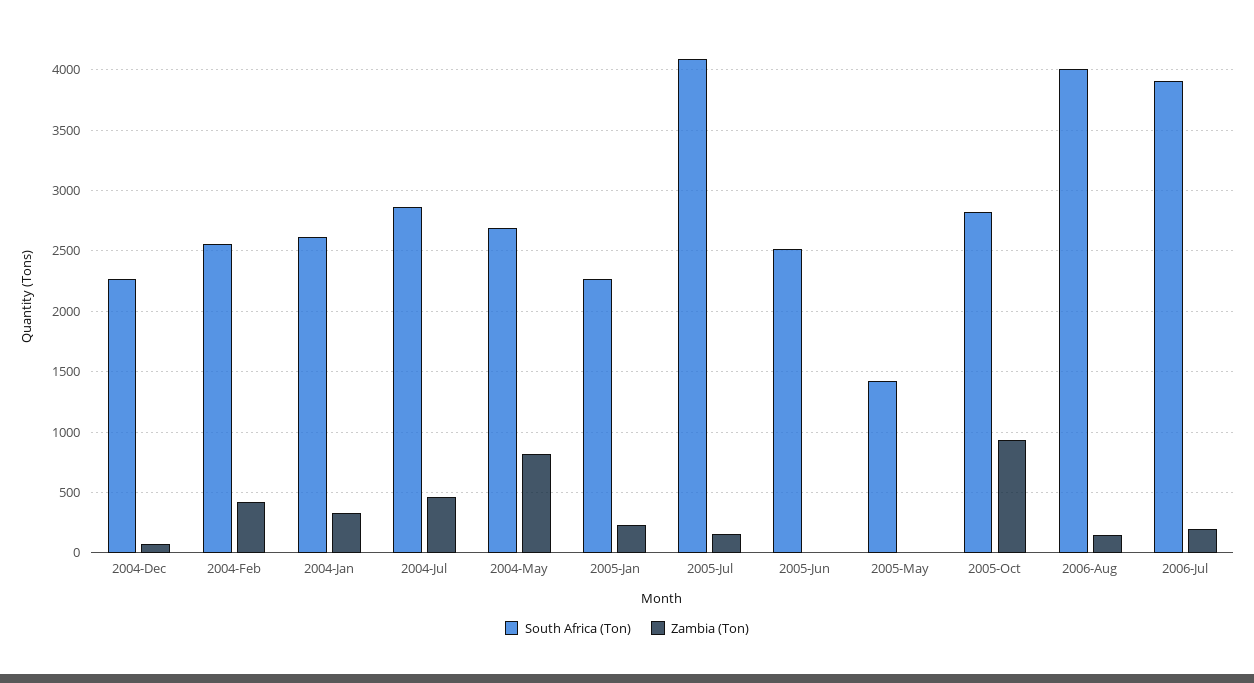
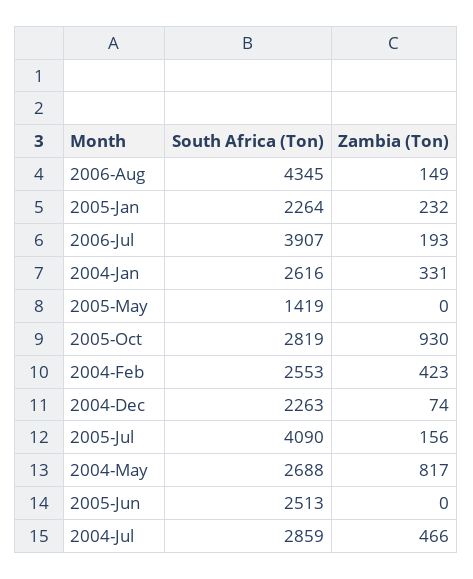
South Africa (Ton), 2006-Aug: 4000 -> 4345

